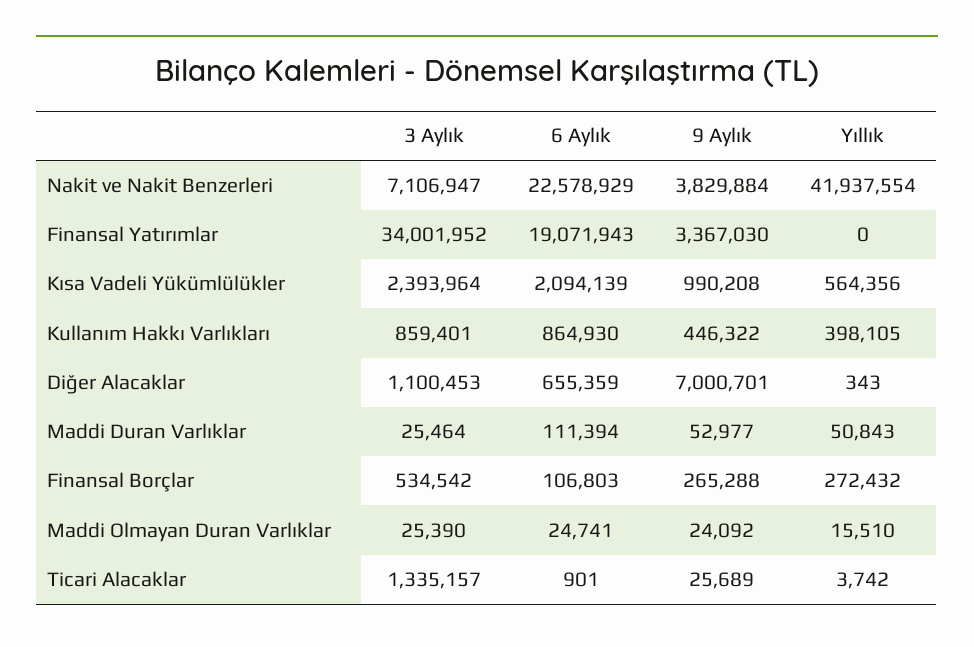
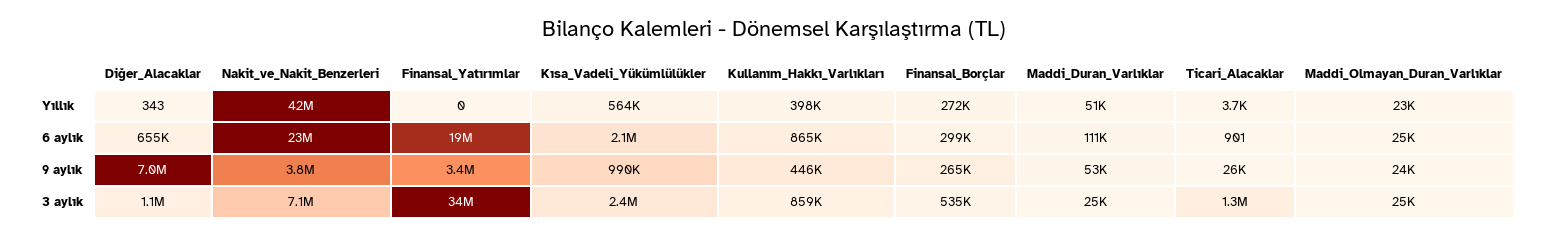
6 Aylık, Finansal Borçlar: 106803 -> 299000
Yıllık, Maddi Olmayan Duran Varlıklar: 15510 -> 23000

